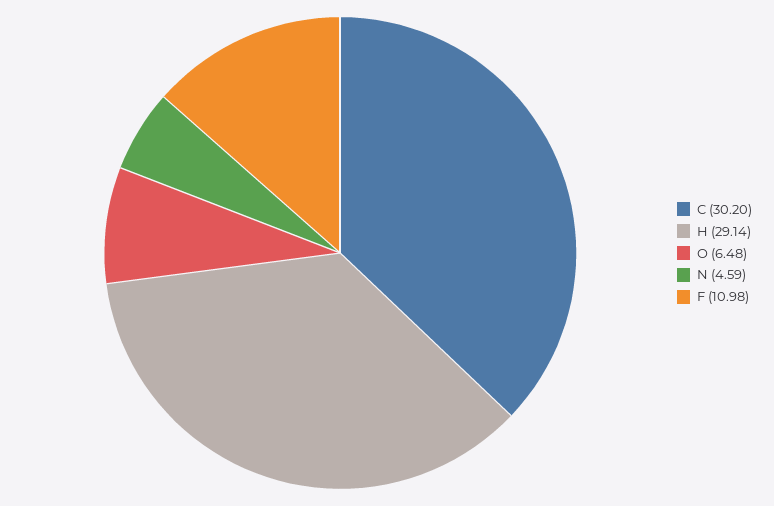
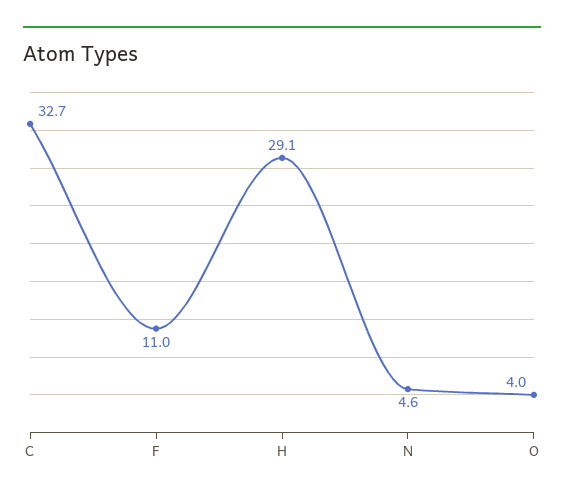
C: 30.2 -> 32.7
O: 6.48 -> 4

